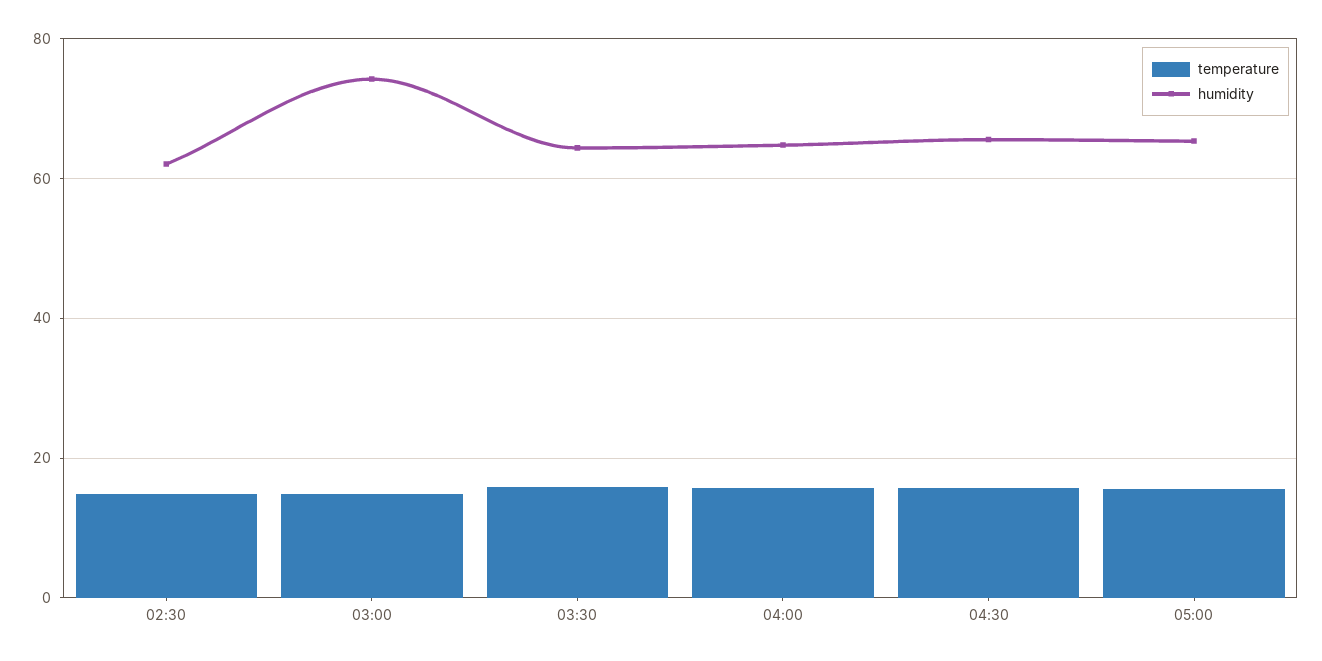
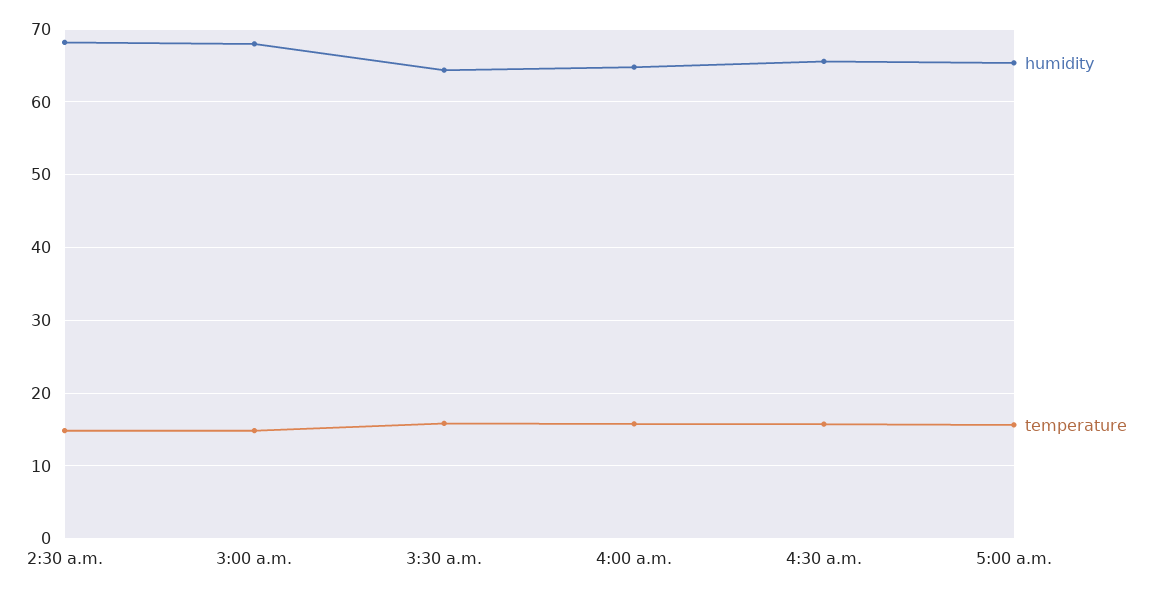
humidity, 02:30: 62 -> 68
humidity, 03:00: 74 -> 68

